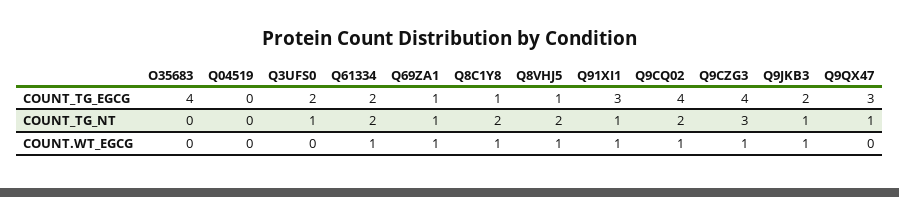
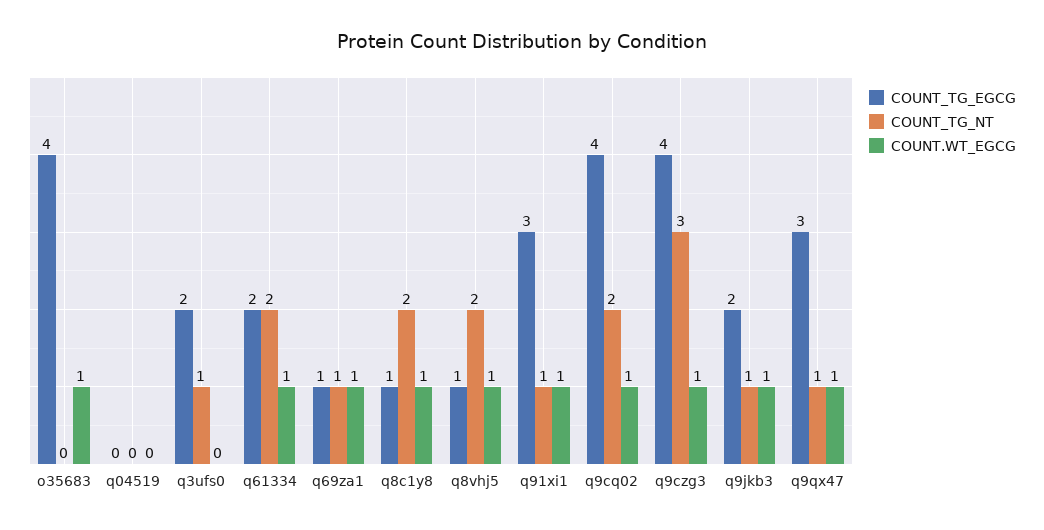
COUNT.WT_EGCG, O35683: 0 -> 1
COUNT.WT_EGCG, Q9QX47: 0 -> 1

